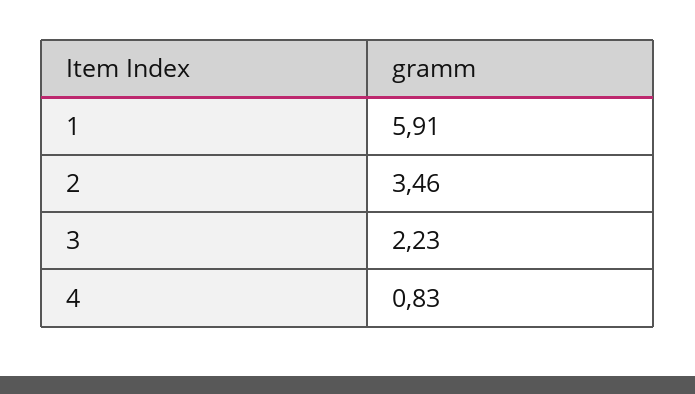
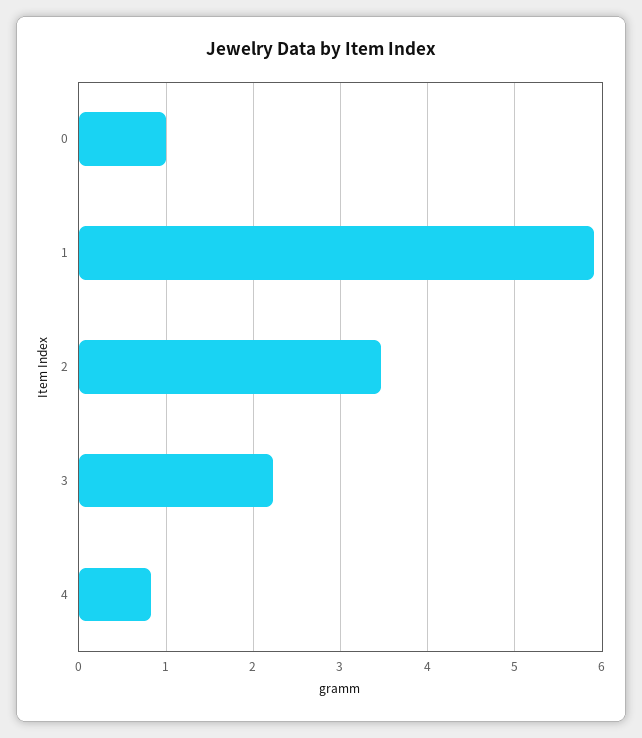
0: none -> 1

